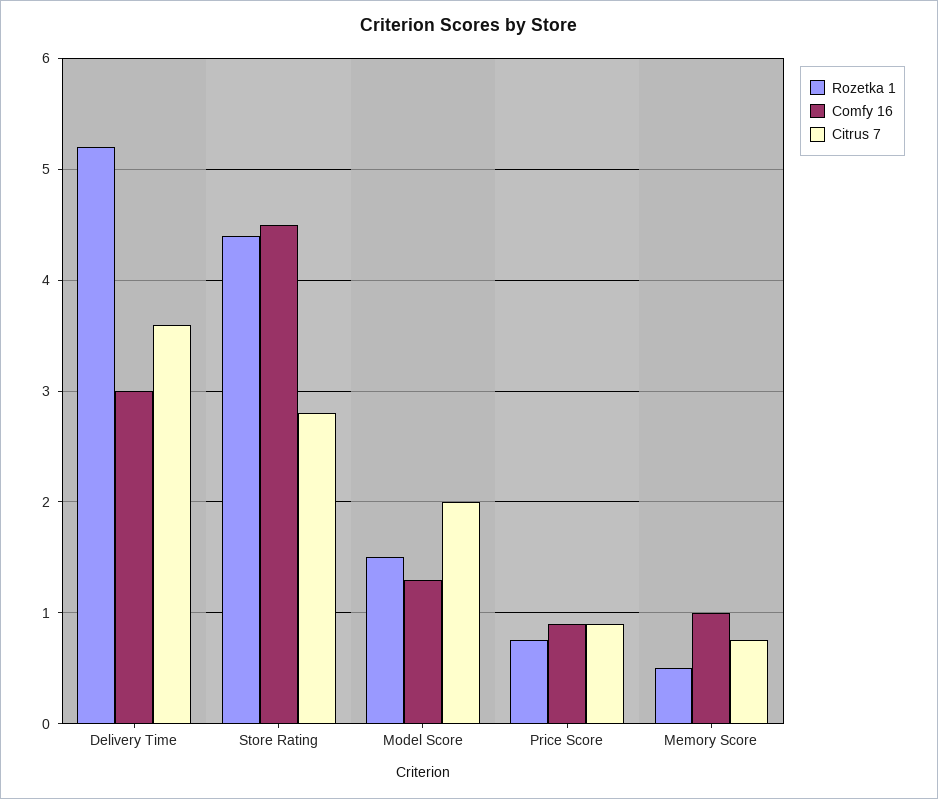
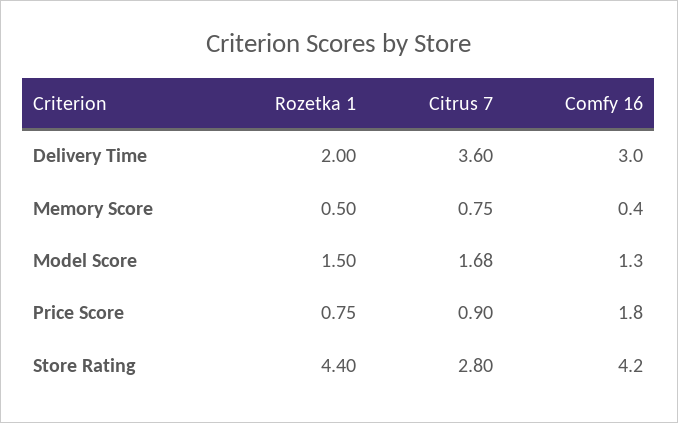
Rozetka 1, Delivery Time: 5.2 -> 2
Comfy 16, Store Rating: 4.5 -> 4.2
Citrus 7, Model Score: 2 -> 1.68
Comfy 16, Price Score: 0.9 -> 1.8
Comfy 16, Memory Score: 1 -> 0.4

